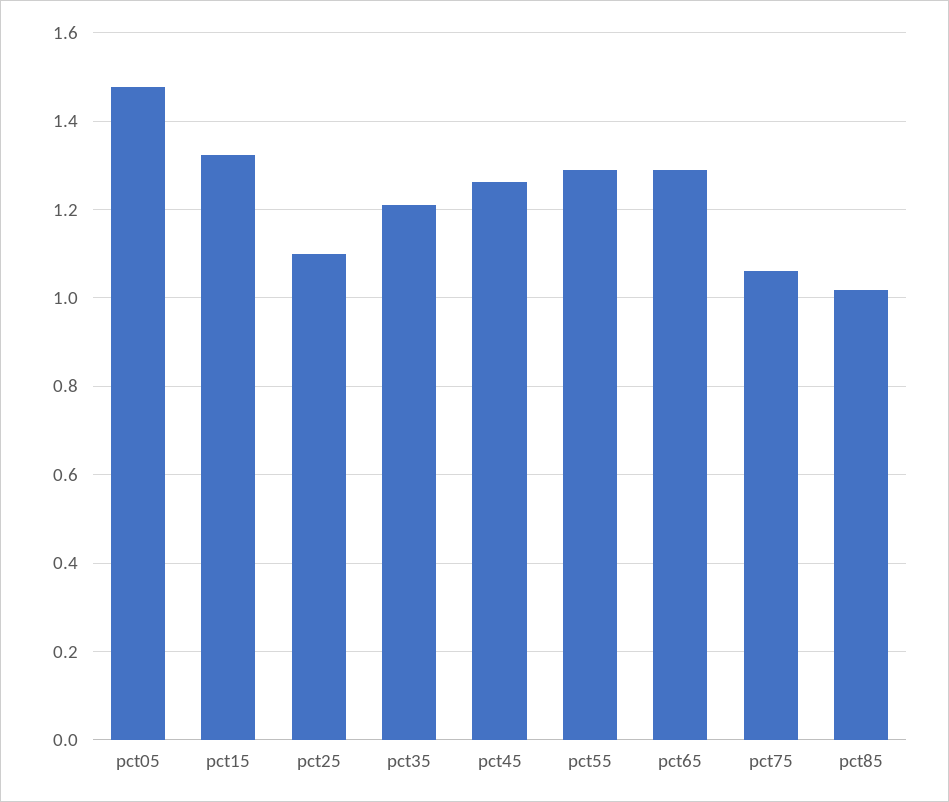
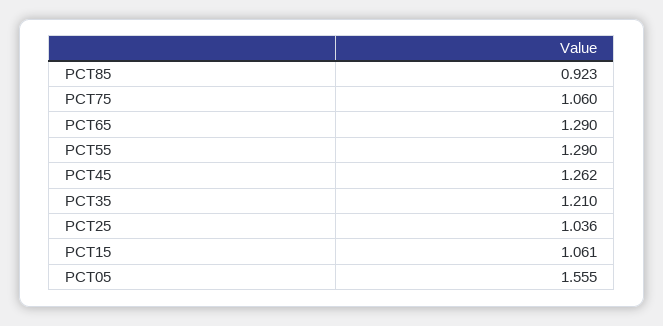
pct05: 1.48 -> 1.555
pct15: 1.32 -> 1.061
pct25: 1.1 -> 1.036
pct85: 1.02 -> 0.923

